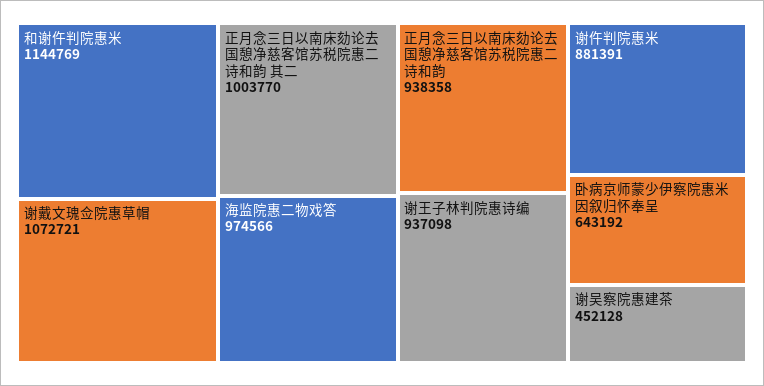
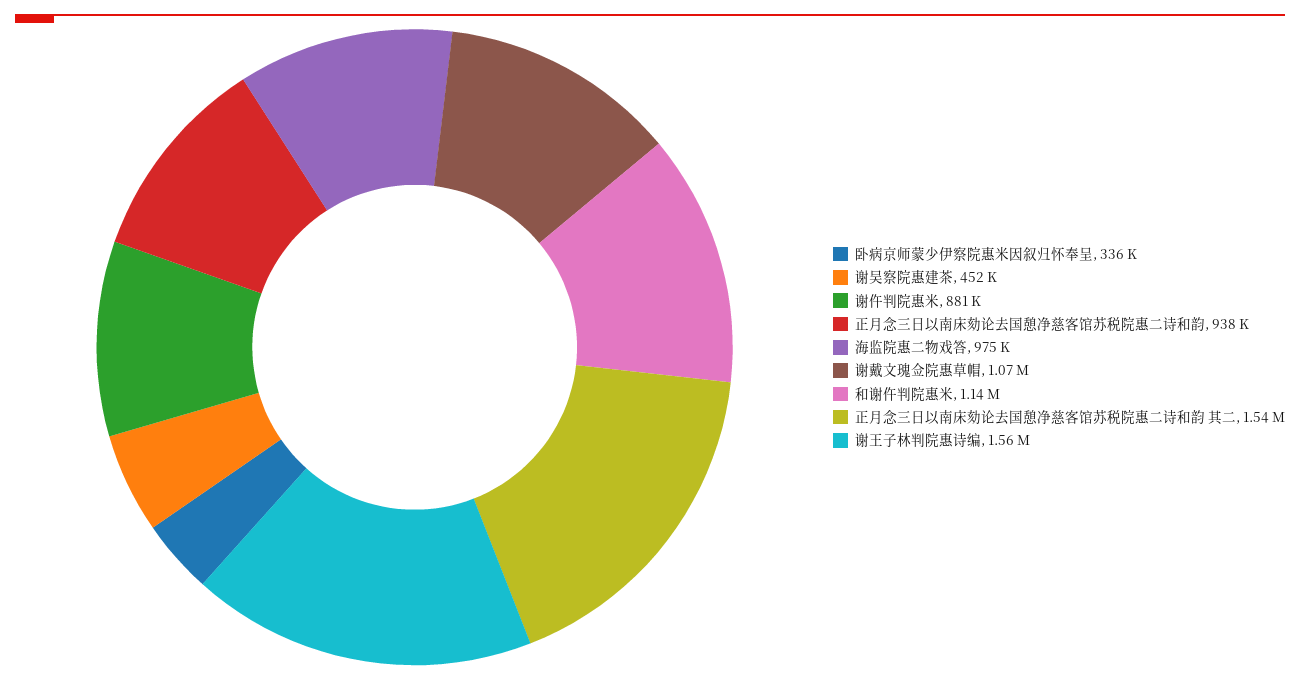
正月念三日以南床劾论去国憩净慈客馆苏税院惠二诗和韵 其二: 1003770 -> 1540000
谢王子林判院惠诗编: 937098 -> 1560000
卧病京师蒙少伊察院惠米因叙归怀奉呈: 643192 -> 336000

